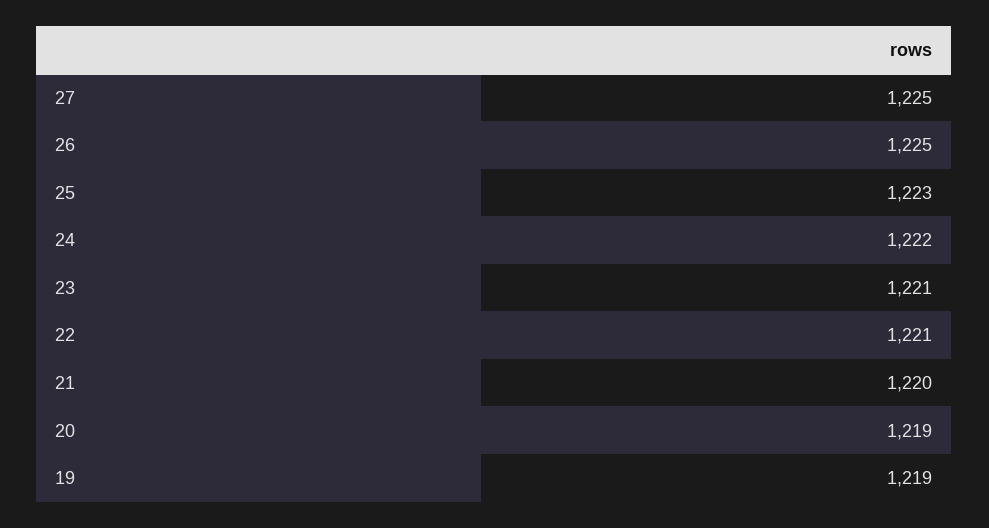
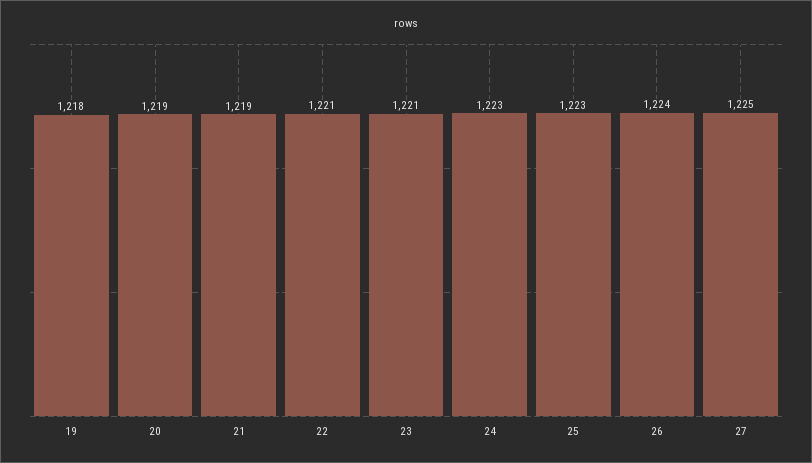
26: 1225 -> 1224
24: 1222 -> 1223
21: 1220 -> 1219
19: 1219 -> 1218

